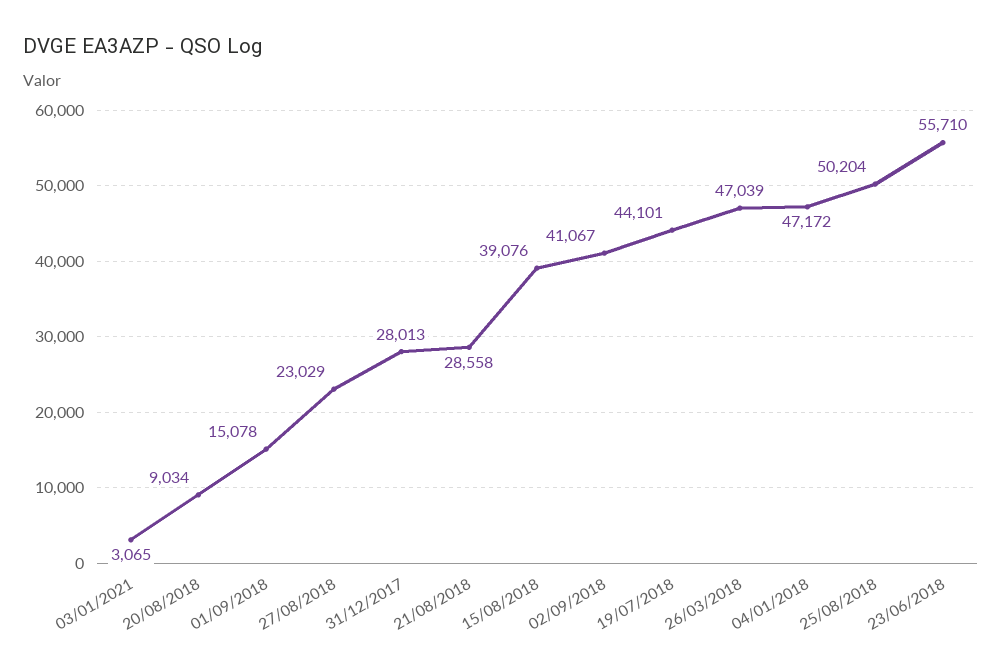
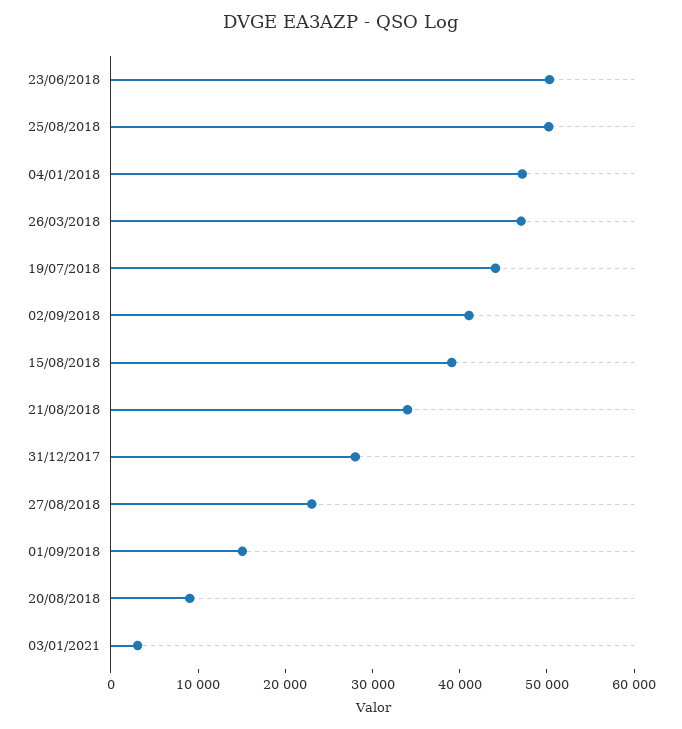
21/08/2018: 28558 -> 34000
23/06/2018: 55710 -> 50000

